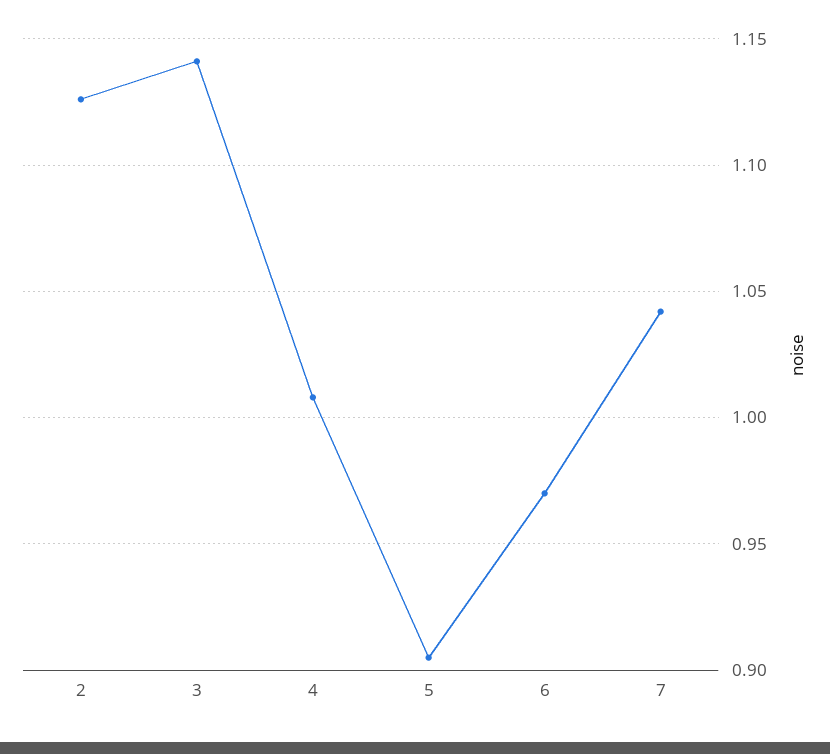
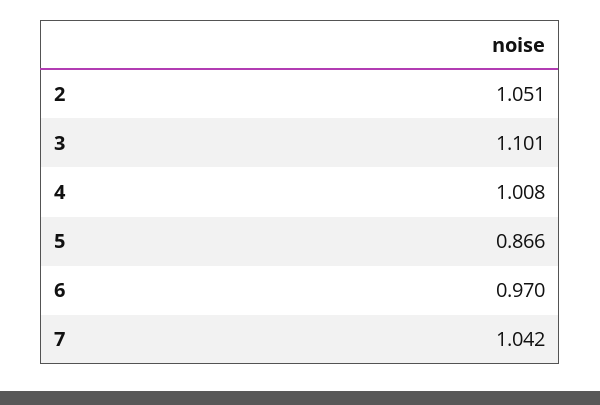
2: 1.125 -> 1.051
3: 1.14 -> 1.101
5: 0.905 -> 0.866

